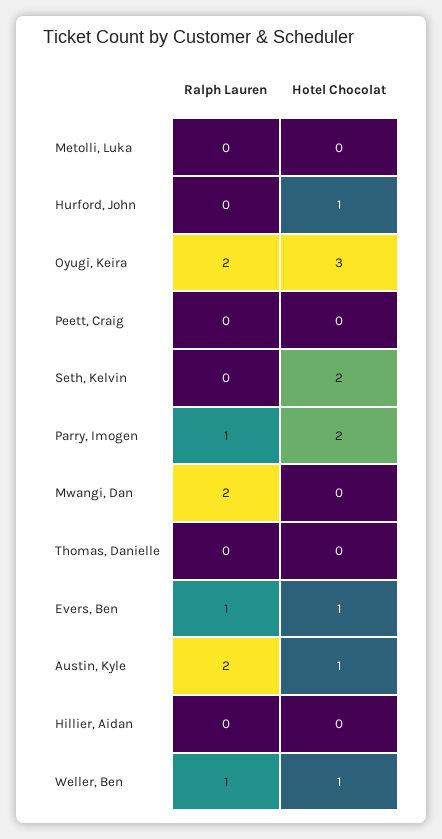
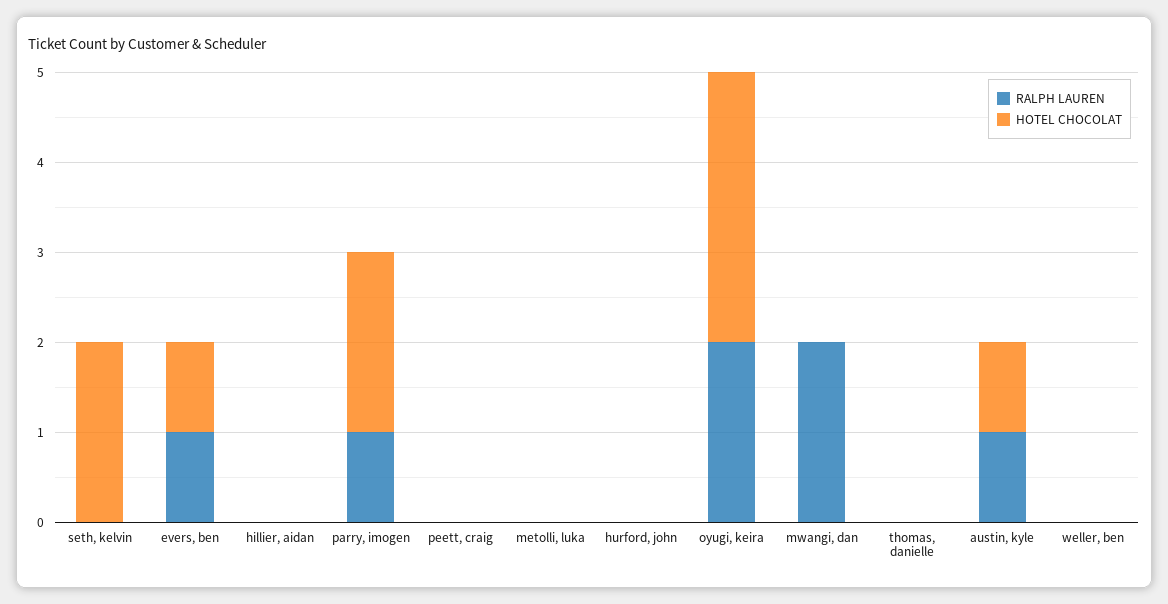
Hotel Chocolat, Hurford, John: 1 -> 0
Ralph Lauren, Austin, Kyle: 2 -> 1
Ralph Lauren, Weller, Ben: 1 -> 0
Hotel Chocolat, Weller, Ben: 1 -> 0

